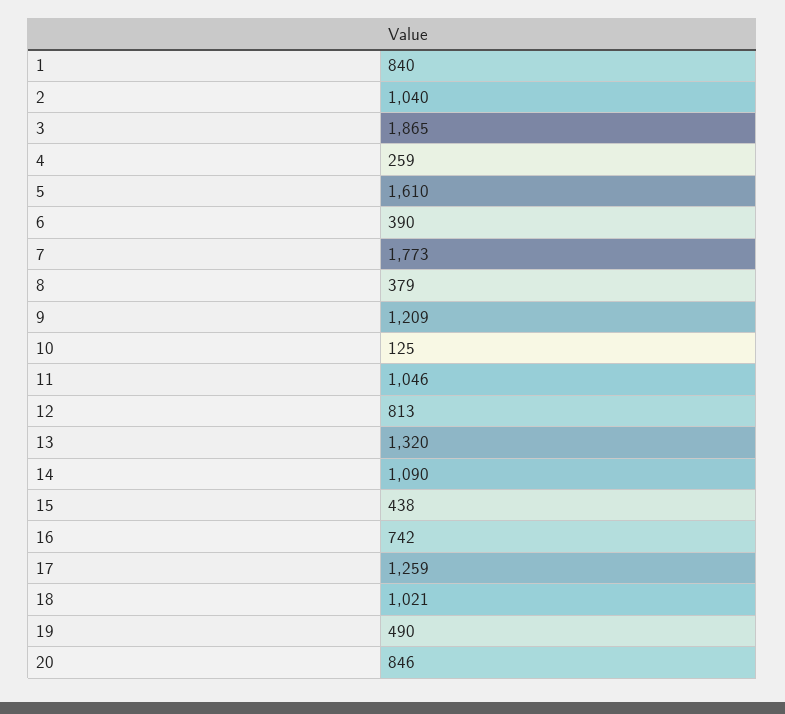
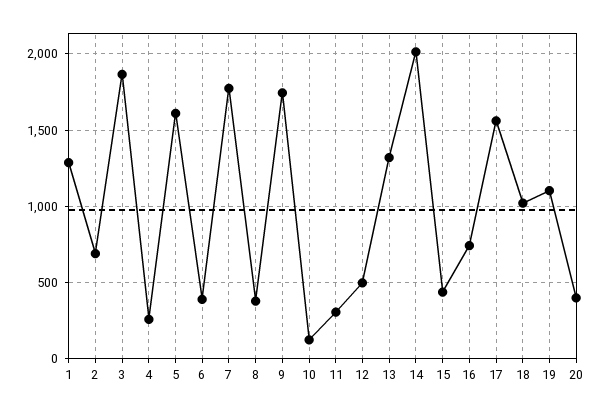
1: 840 -> 1300
2: 1040 -> 700
9: 1209 -> 1750
11: 1046 -> 300
12: 813 -> 500
14: 1090 -> 2000
17: 1259 -> 1550
19: 490 -> 1100
20: 846 -> 400

